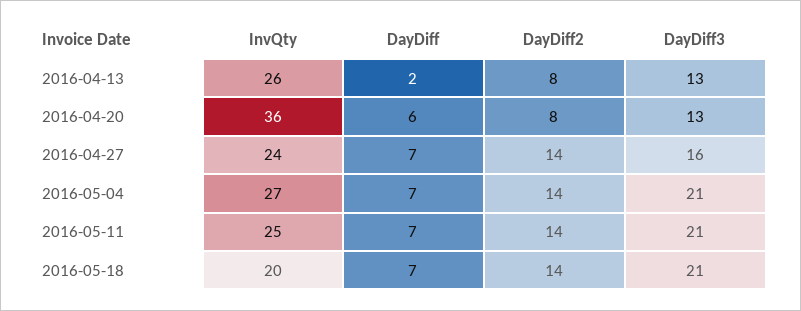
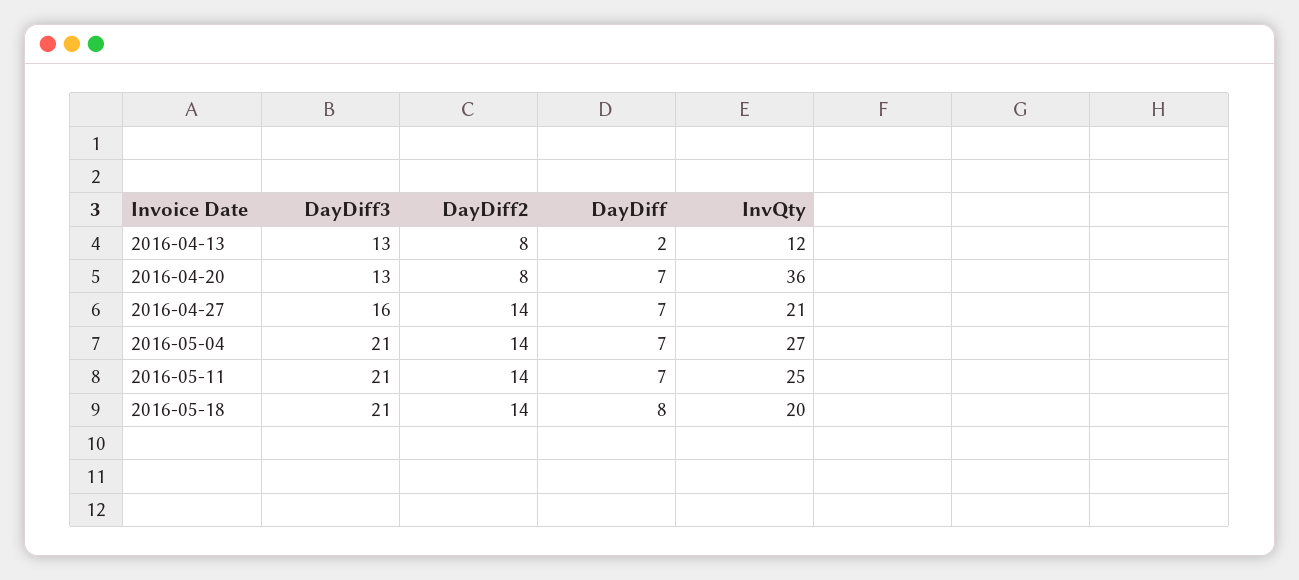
InvQty, 2016-04-13: 26 -> 12
DayDiff, 2016-04-20: 6 -> 7
InvQty, 2016-04-27: 24 -> 21
DayDiff, 2016-05-18: 7 -> 8

